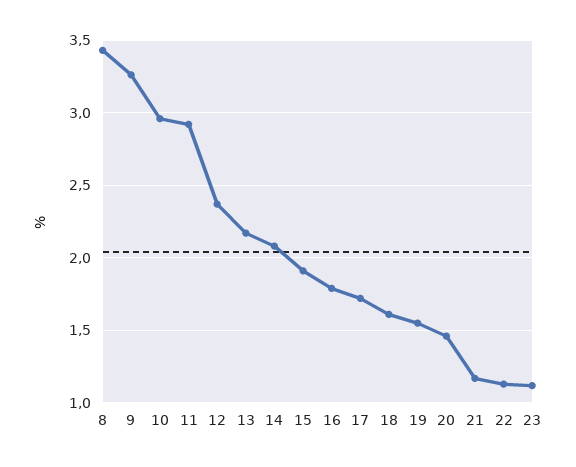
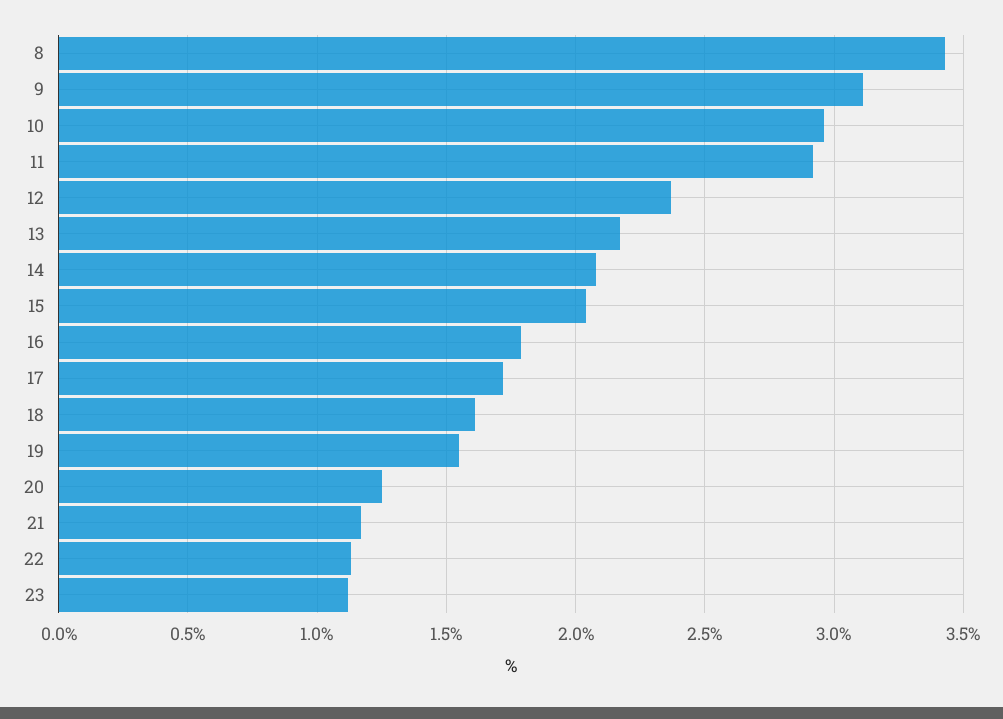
9: 3.25 -> 3.1
15: 1.9 -> 2.05
20: 1.45 -> 1.25

